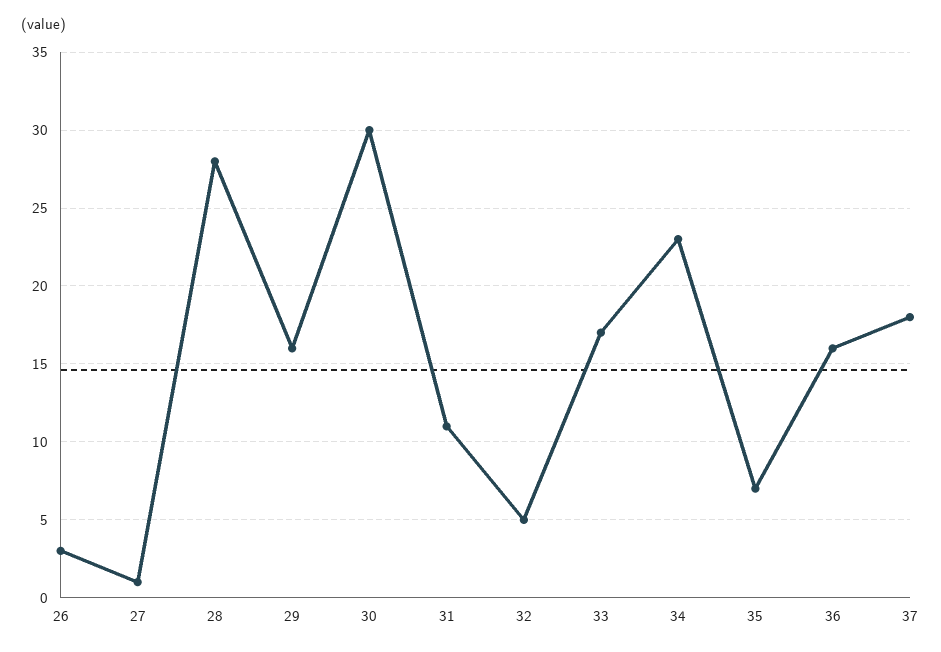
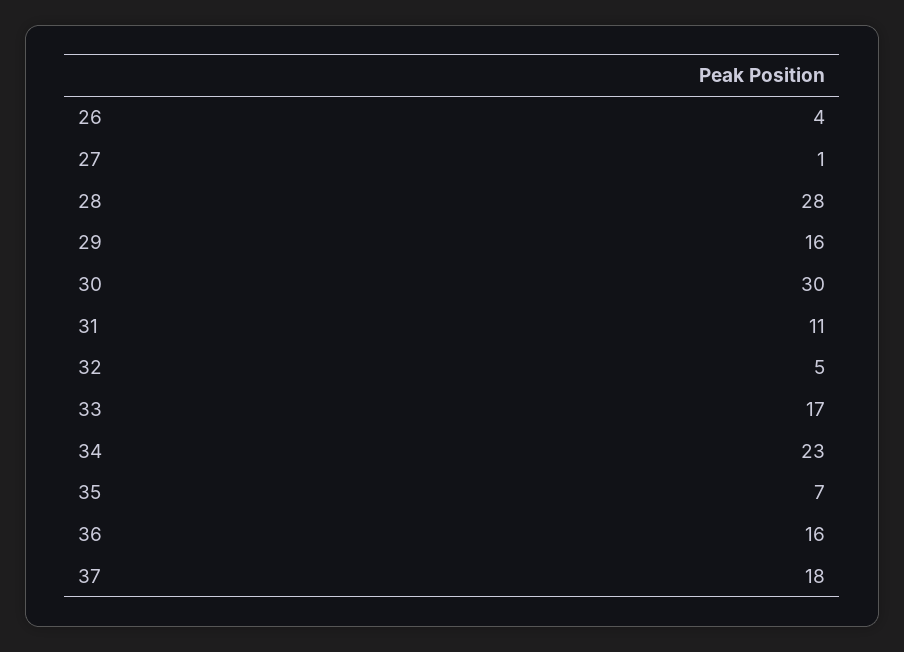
26: 3 -> 4

